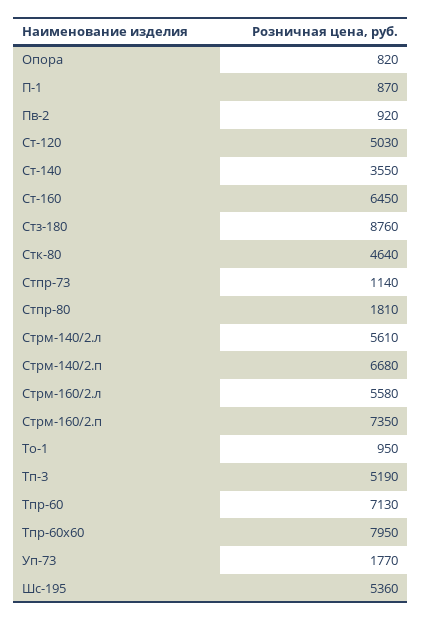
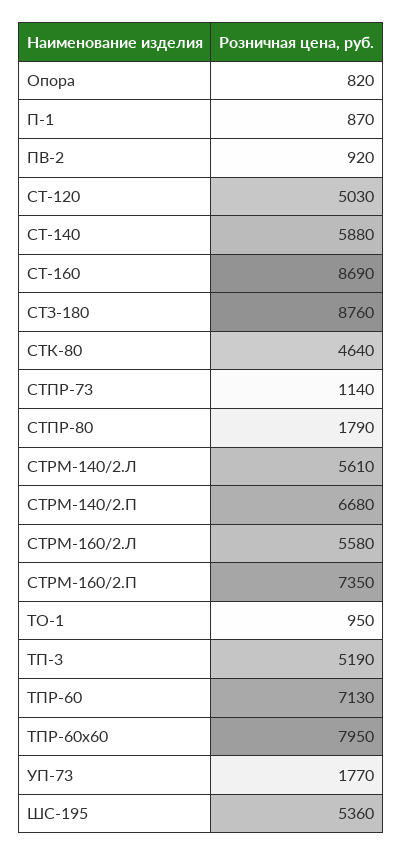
Ст-140: 3550 -> 5880
Ст-160: 6450 -> 8690
Стпр-80: 1810 -> 1790

